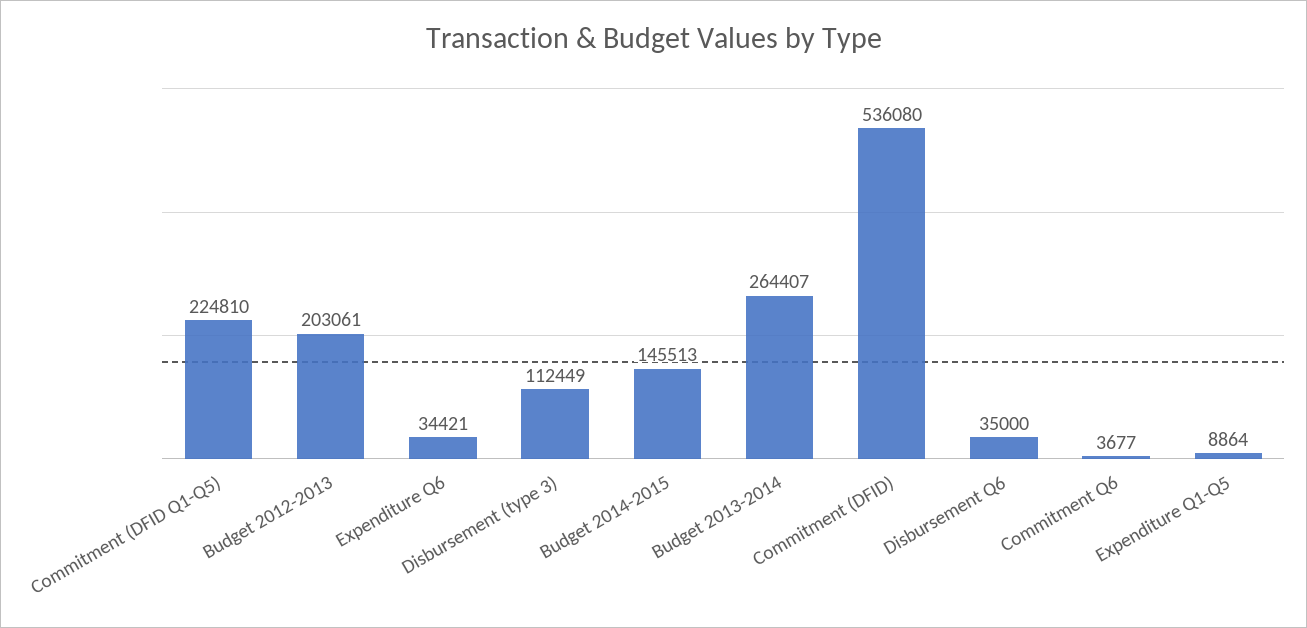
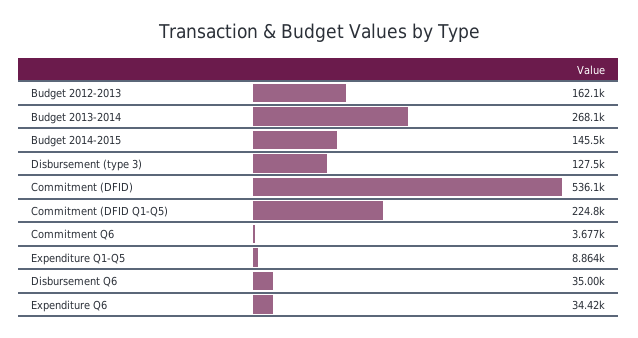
Budget 2012-2013: 203061 -> 162100
Disbursement (type 3): 112449 -> 127500
Budget 2013-2014: 264407 -> 268100

